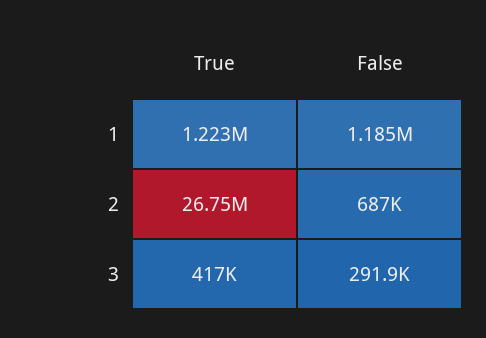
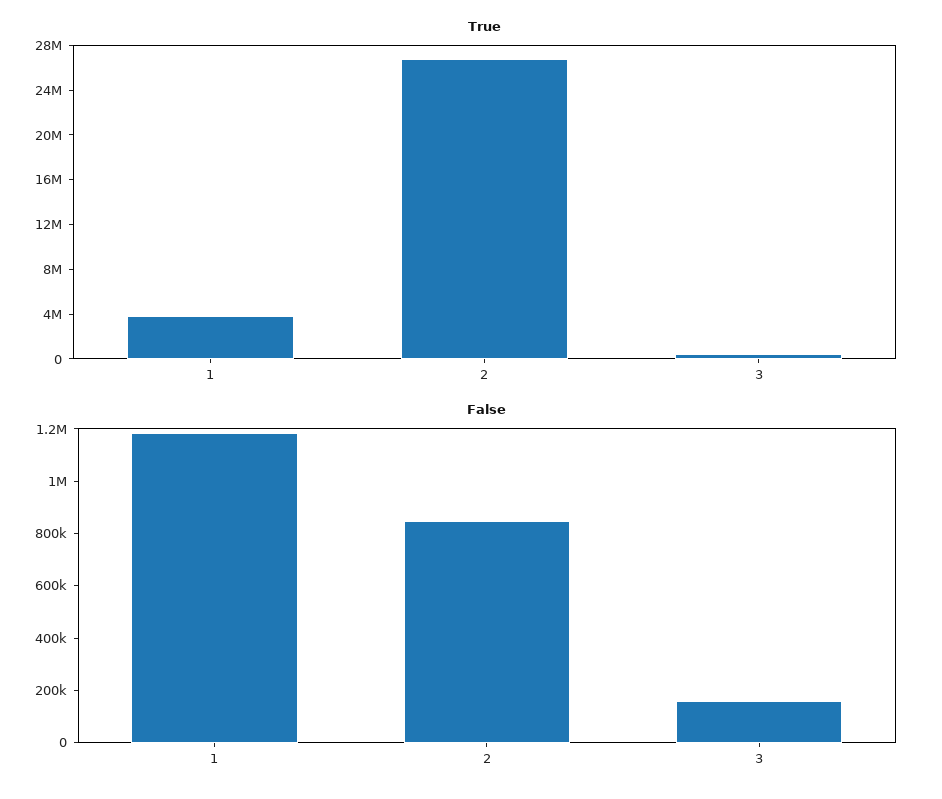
True, 1: 1223000 -> 4000000
False, 2: 687000 -> 850000
False, 3: 291900 -> 150000

